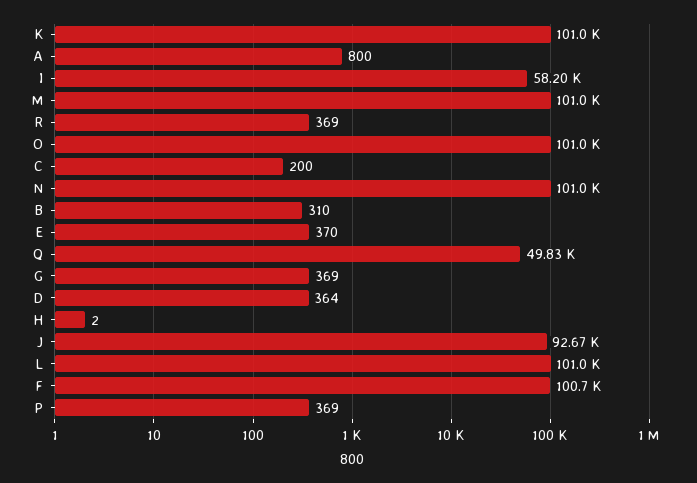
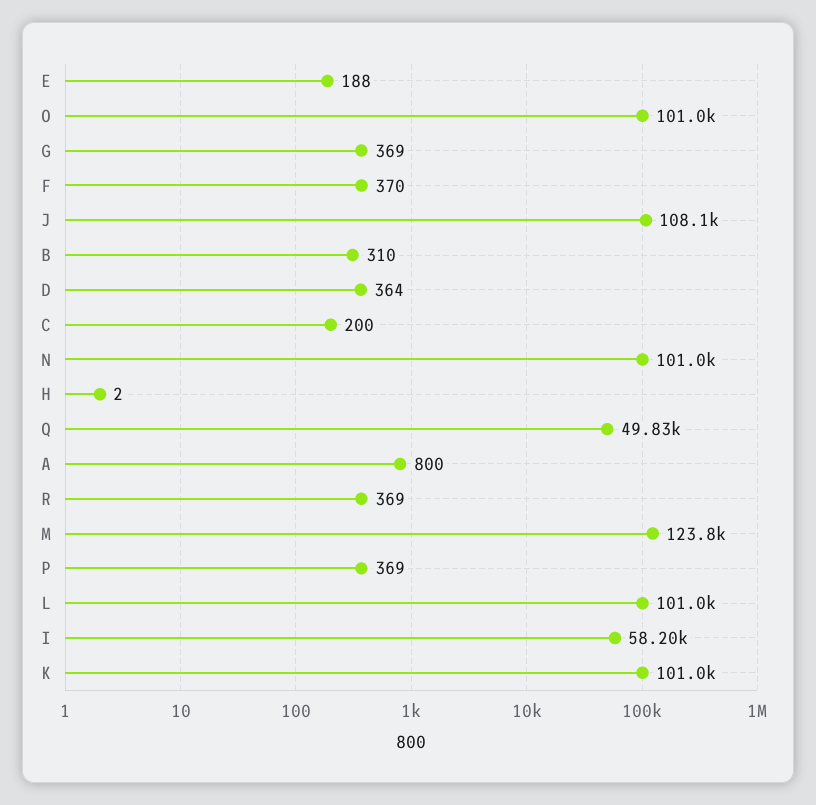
M: 101000 -> 123800
E: 370 -> 188
J: 92670 -> 108100
F: 100700 -> 370

